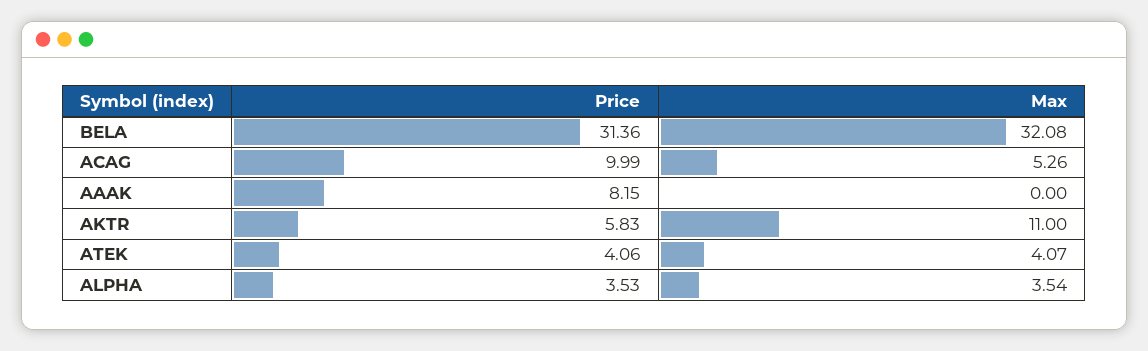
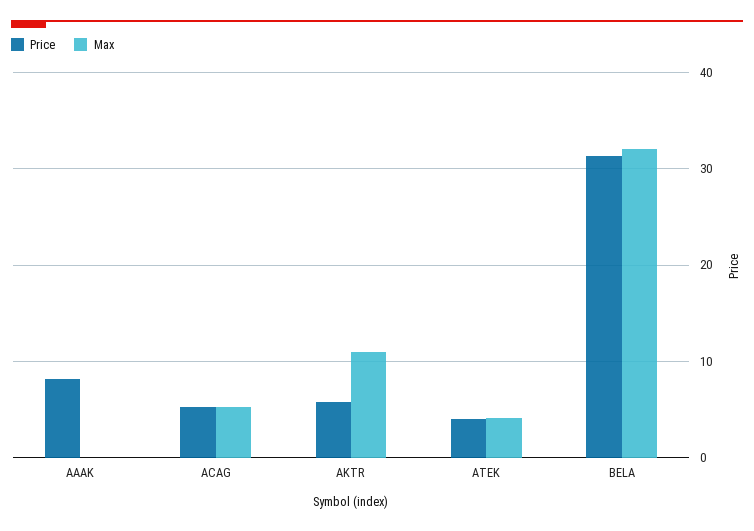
Price, ACAG: 9.99 -> 5
Price, ALPHA: 3.53 -> none
Max, ALPHA: 3.54 -> none

